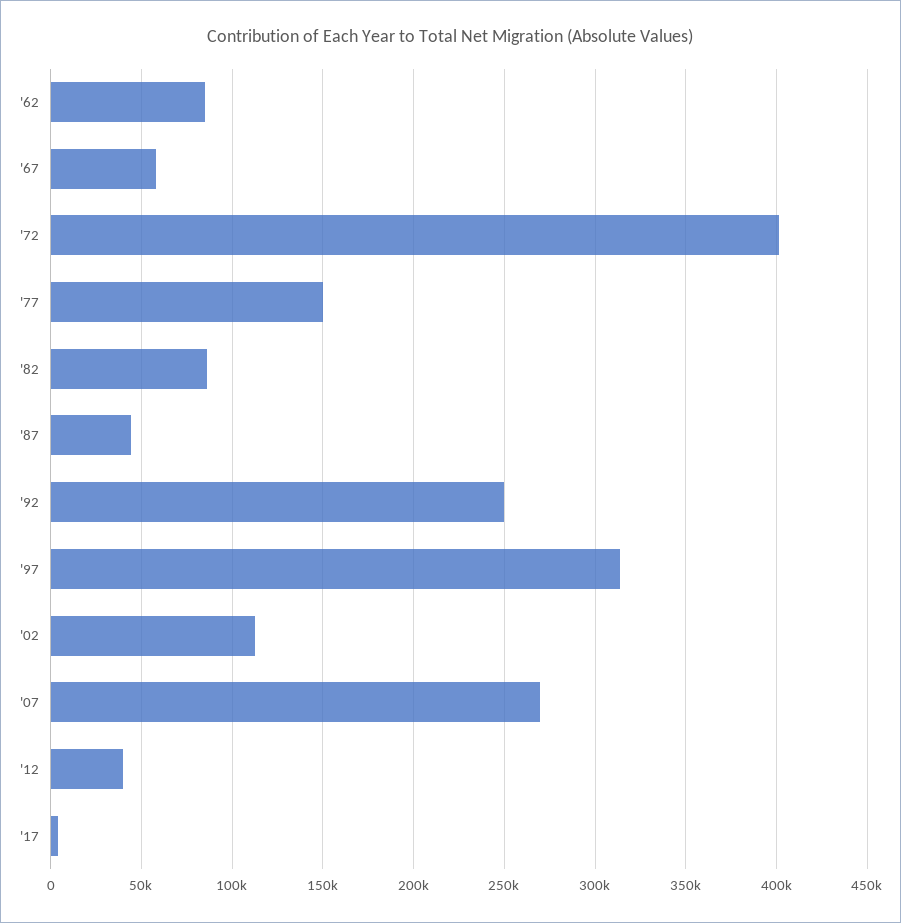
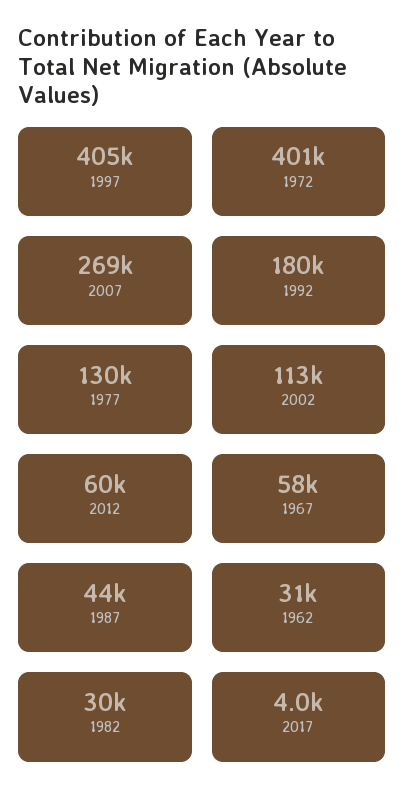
'62: 85000 -> 31000
'77: 150000 -> 130000
'82: 85000 -> 30000
'92: 250000 -> 180000
'97: 315000 -> 405000
'12: 40000 -> 60000

